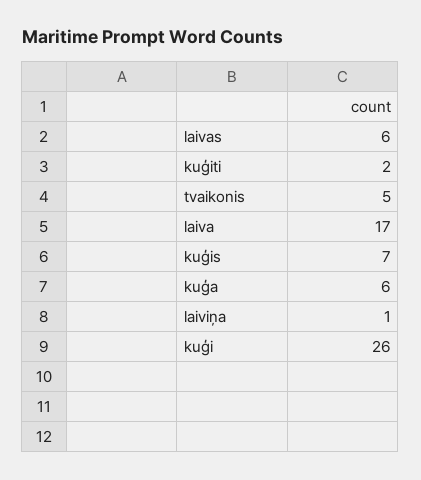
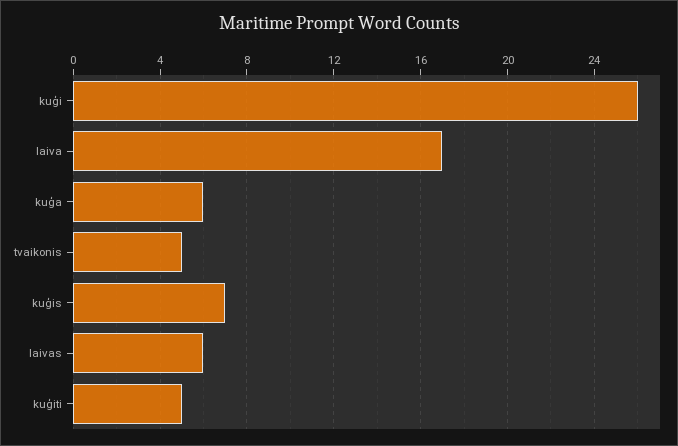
kuģiti: 2 -> 5
laiviņa: 1 -> none

